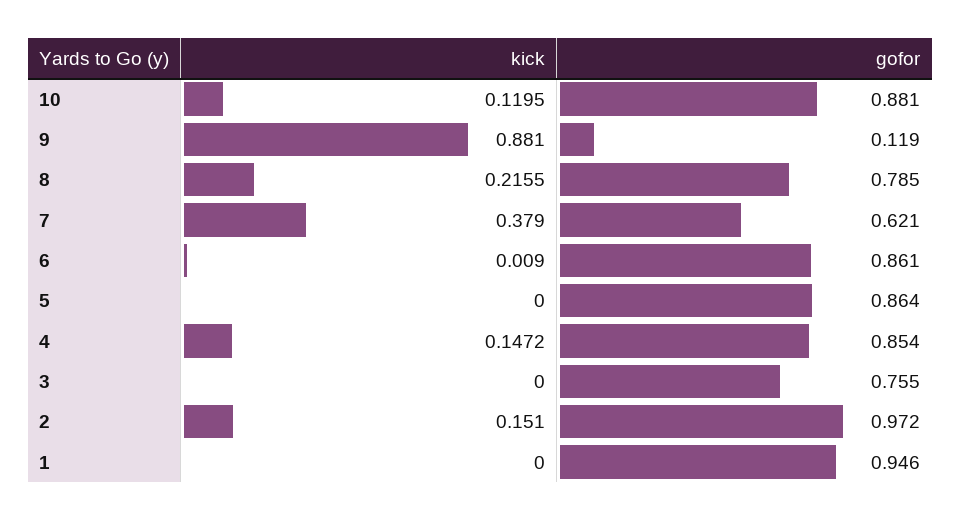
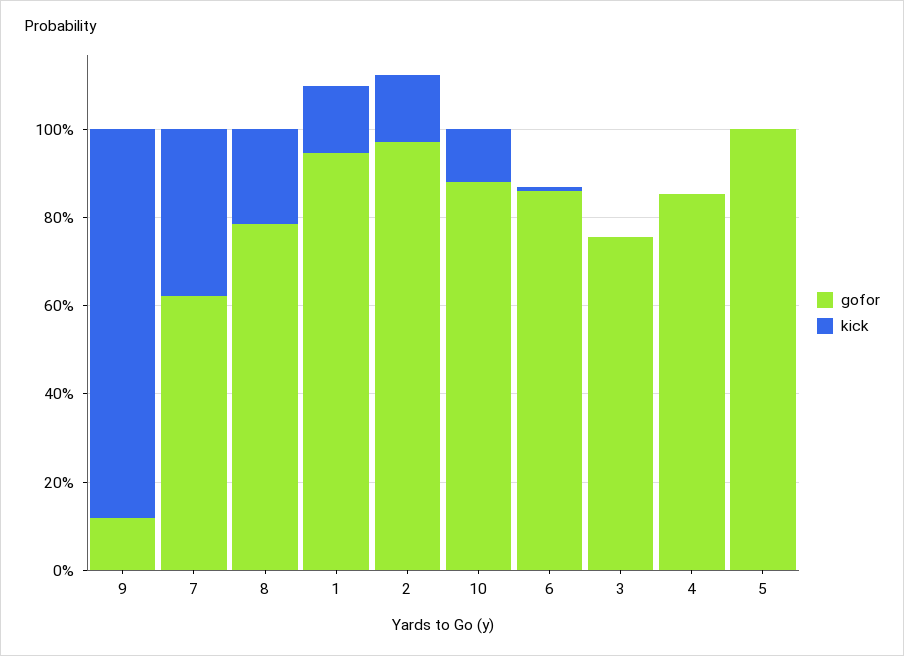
gofor, 5: 0.864 -> 1
kick, 4: 0.1472 -> 0
kick, 1: 0 -> 0.15

